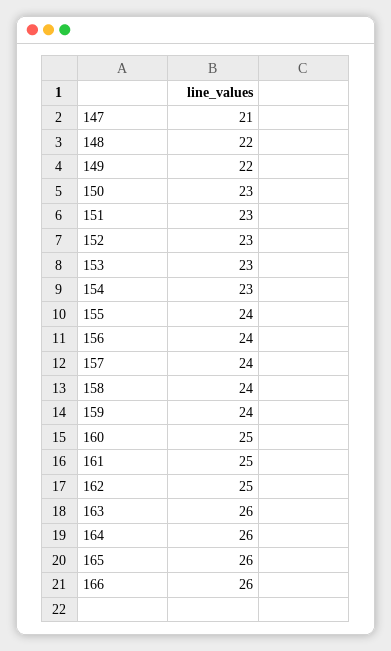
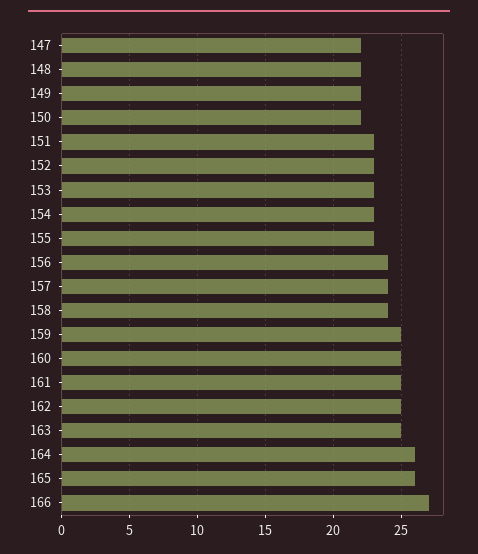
147: 21 -> 22
150: 23 -> 22
155: 24 -> 23
159: 24 -> 25
163: 26 -> 25
166: 26 -> 27

